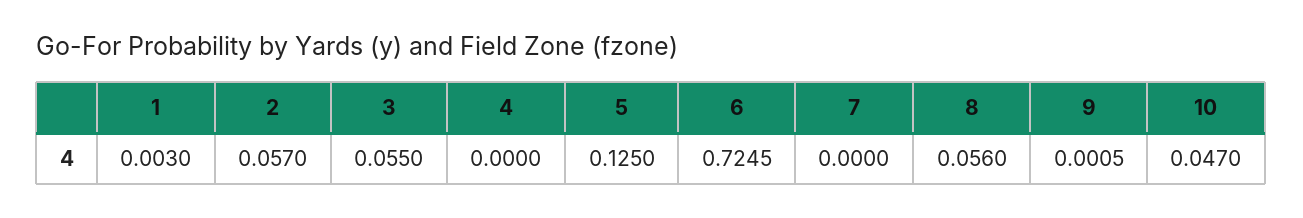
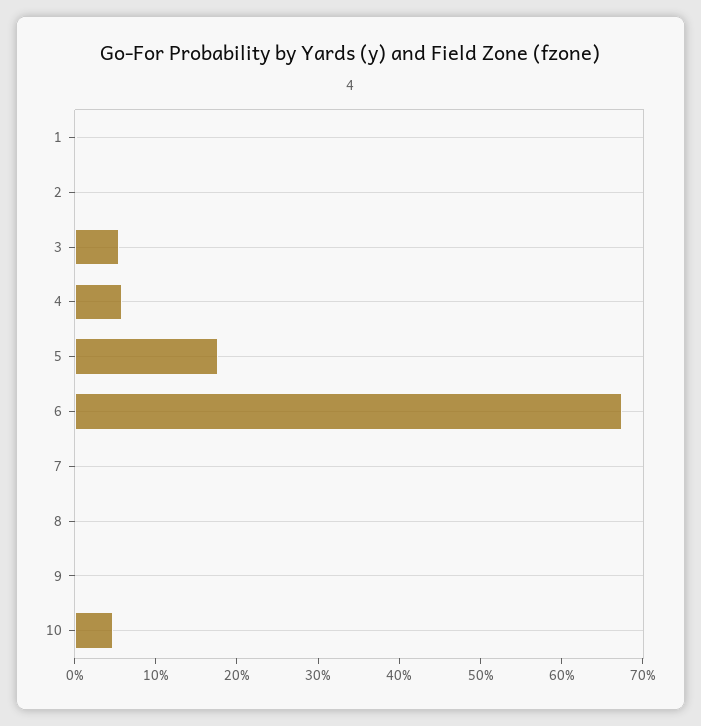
2: 0.057 -> 0
4: 0 -> 0.06
5: 0.125 -> 0.18
6: 0.7245 -> 0.68
8: 0.056 -> 0

